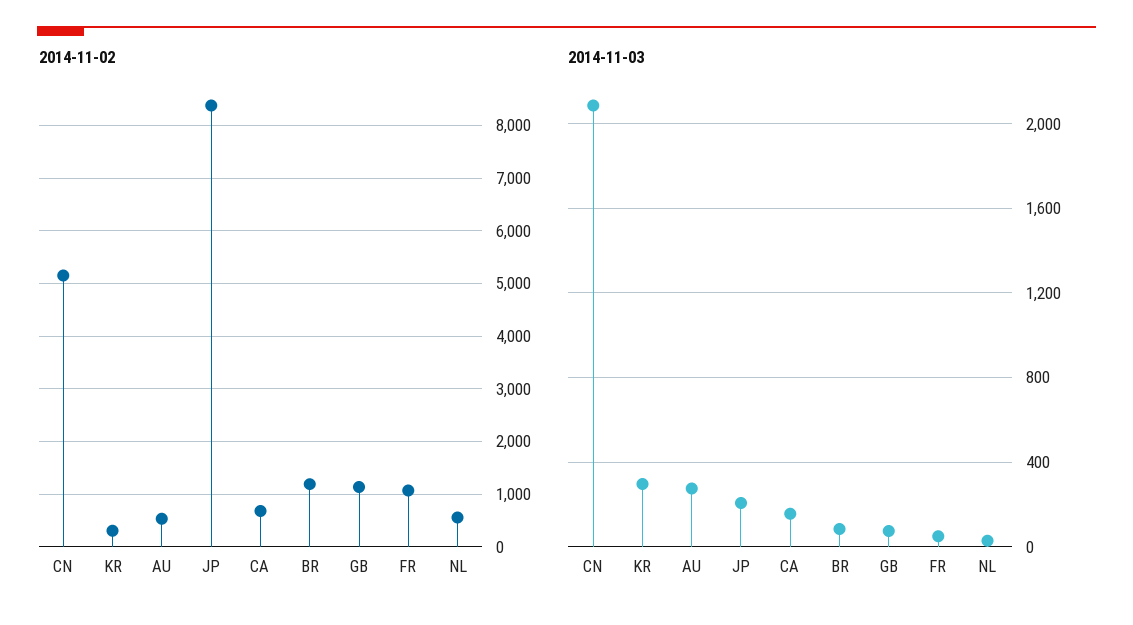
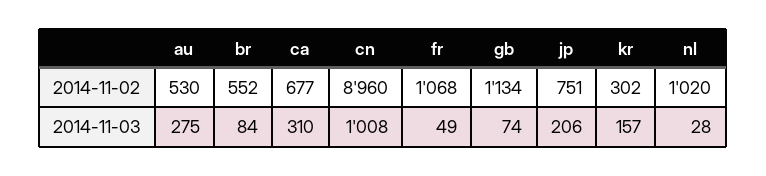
2014-11-02, CN: 5200 -> 8960
2014-11-02, JP: 8400 -> 751
2014-11-02, BR: 1200 -> 552
2014-11-02, NL: 600 -> 1020
2014-11-03, CN: 2100 -> 1008
2014-11-03, KR: 300 -> 157
2014-11-03, CA: 150 -> 310

